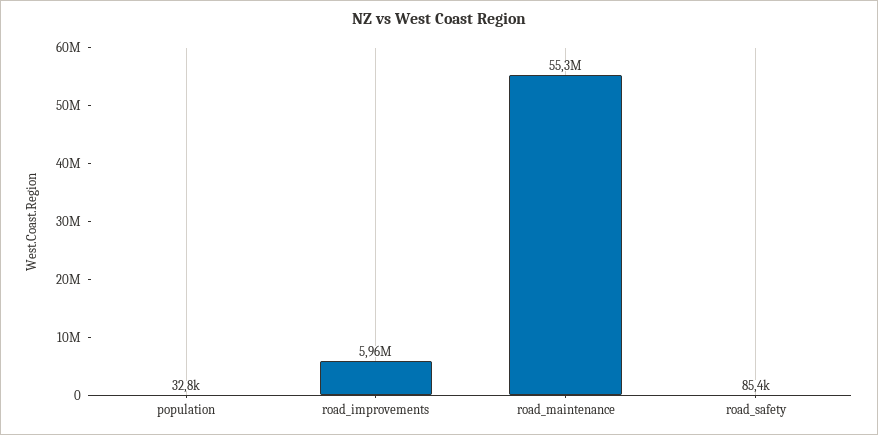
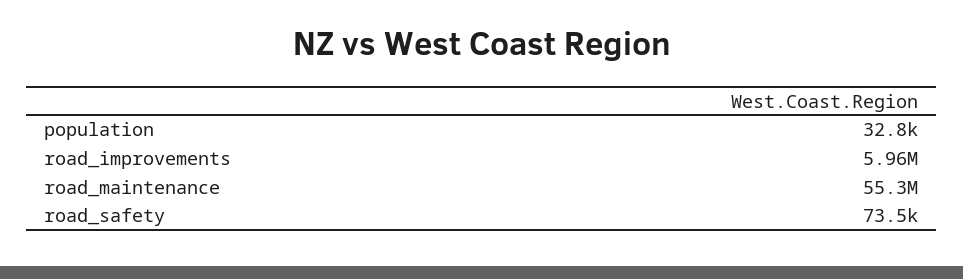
road_safety: 85400 -> 73500

